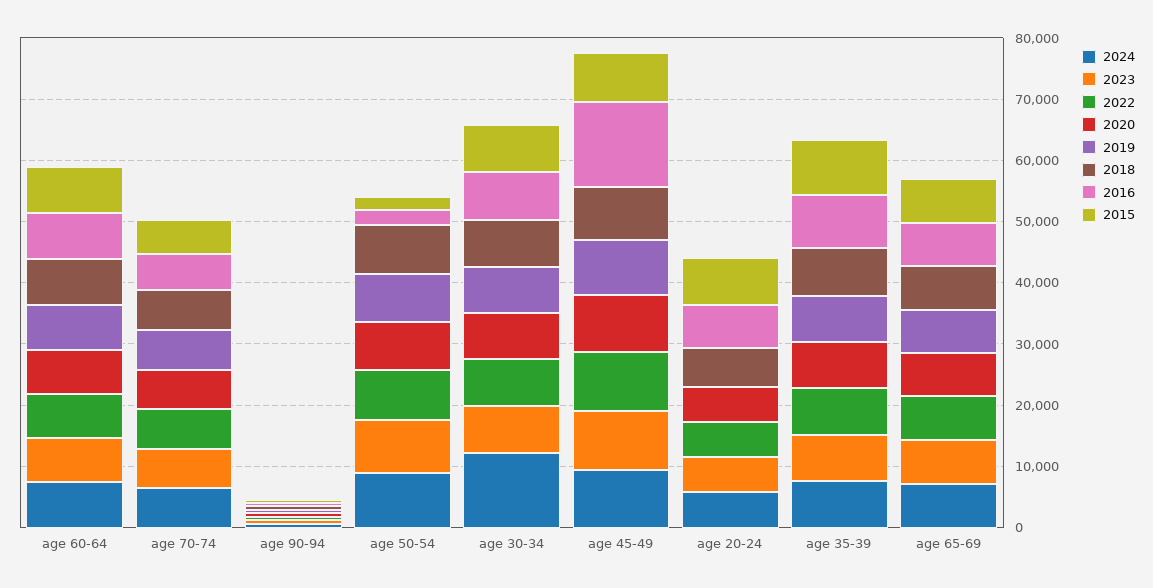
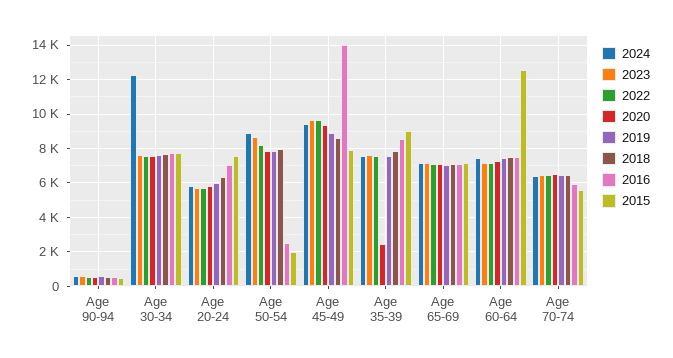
2015, age 60-64: 8000 -> 12500
2019, age 20-24: 0 -> 6000
2020, age 35-39: 8000 -> 2500

